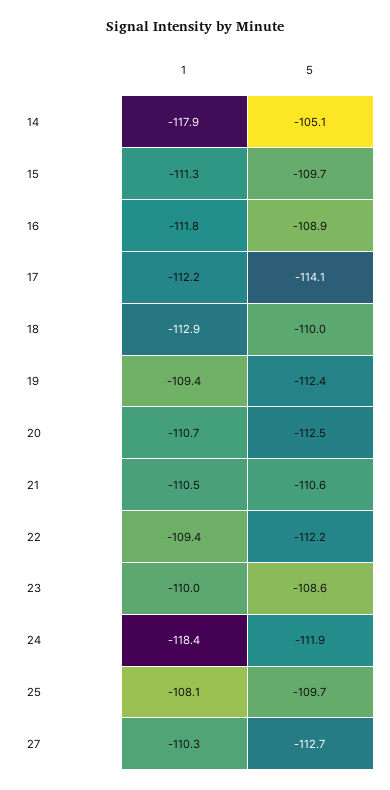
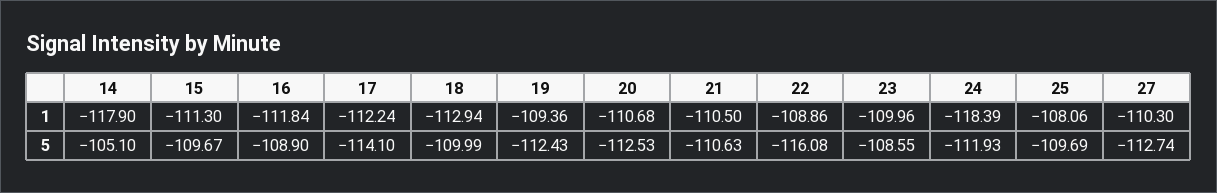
1, 22: -109.4 -> -108.86
5, 22: -112.2 -> -116.08

